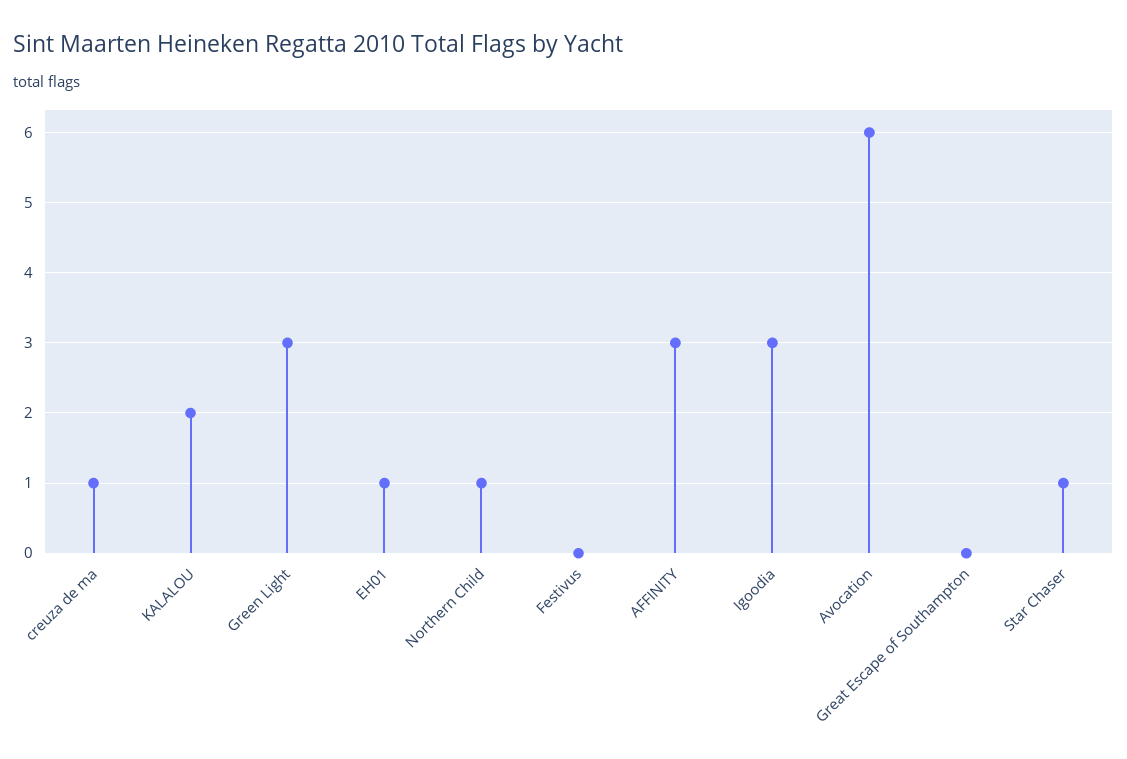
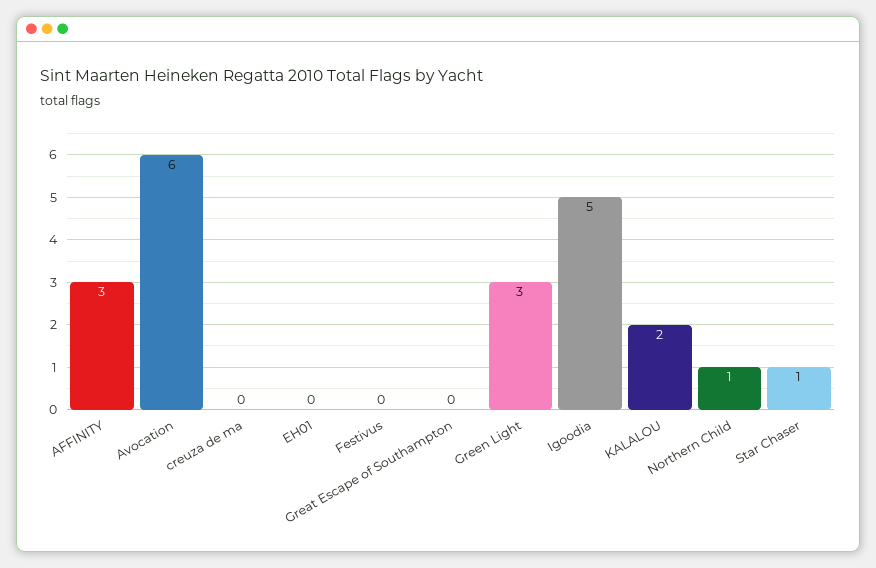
creuza de ma: 1 -> 0
EH01: 1 -> 0
Igoodia: 3 -> 5

